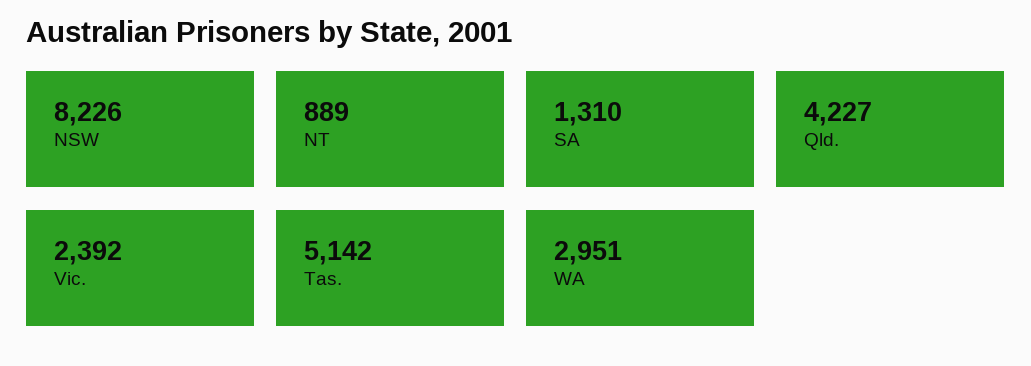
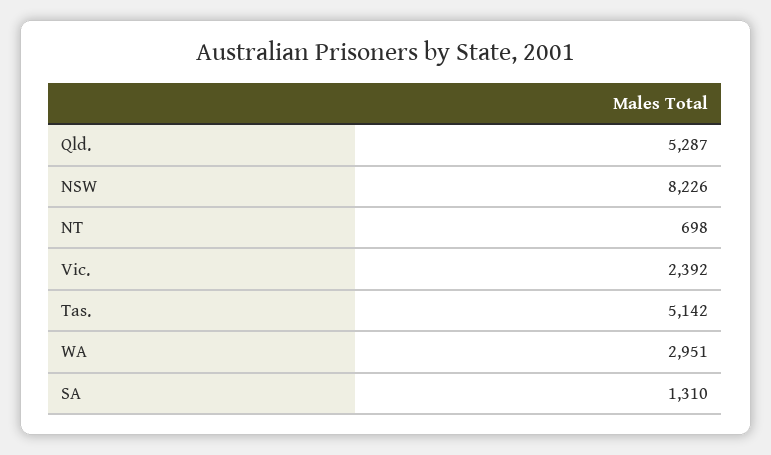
NT: 889 -> 698
Qld.: 4227 -> 5287

